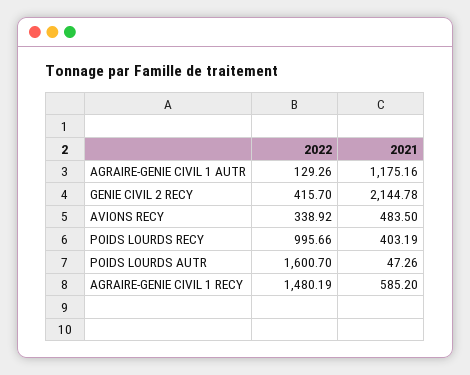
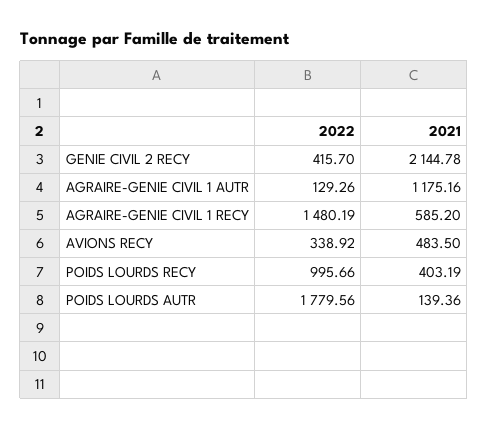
2022, POIDS LOURDS AUTR: 1600.7 -> 1779.56
2021, POIDS LOURDS AUTR: 47.26 -> 139.36

